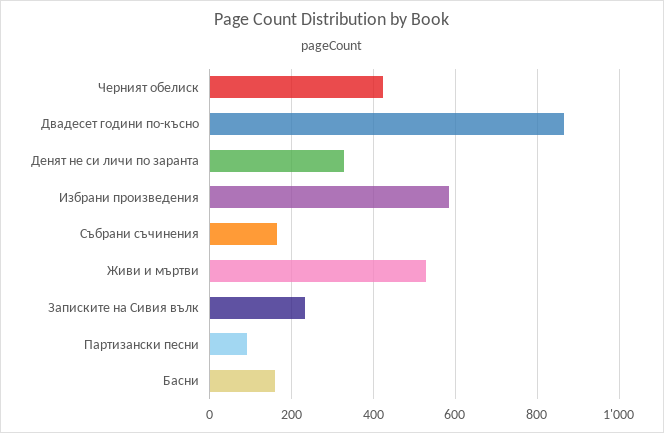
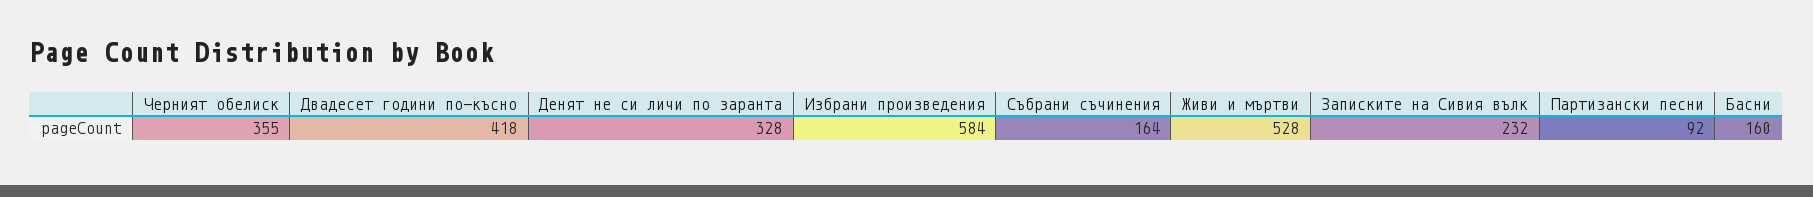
Черният обелиск: 420 -> 355
Двадесет години по-късно: 860 -> 418

